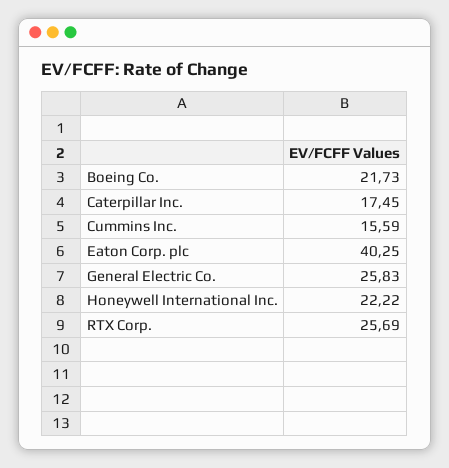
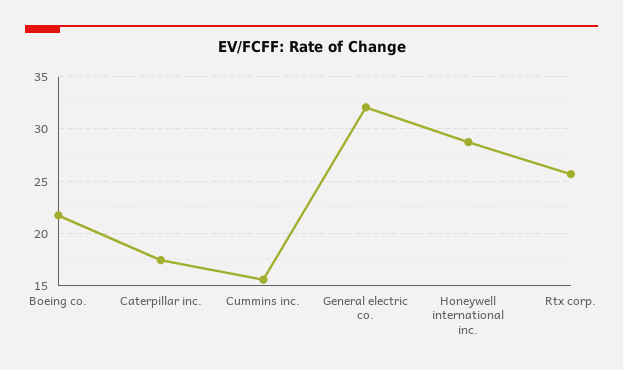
Eaton Corp. plc: 40.25 -> none
General Electric Co.: 25.83 -> 32
Honeywell International Inc.: 22.22 -> 29

